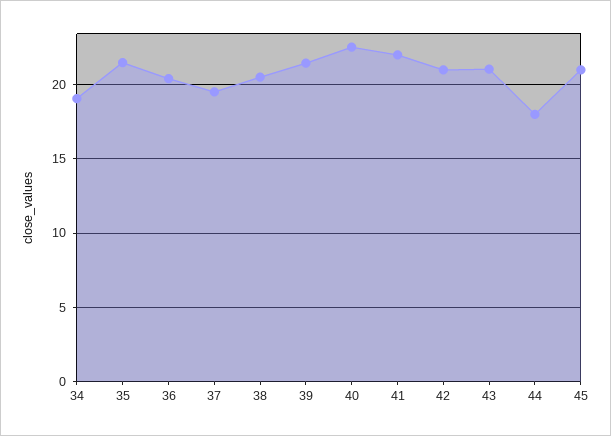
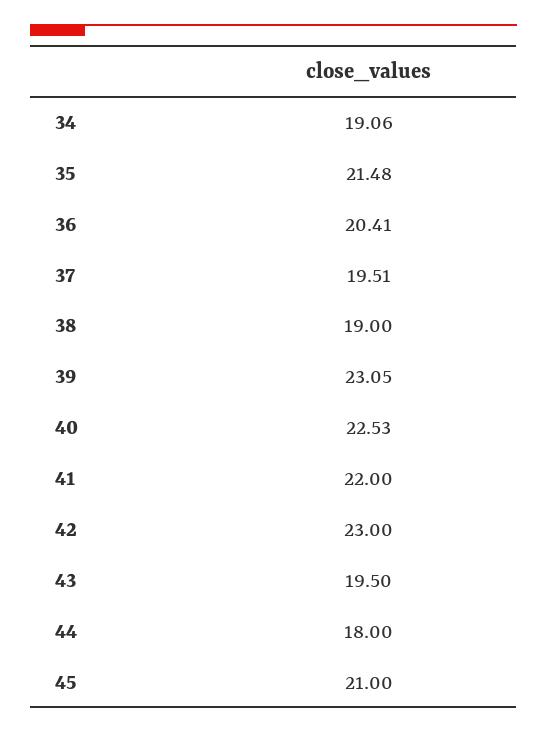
38: 20.5 -> 19
39: 21.5 -> 23.05
42: 21 -> 23
43: 21 -> 19.5

